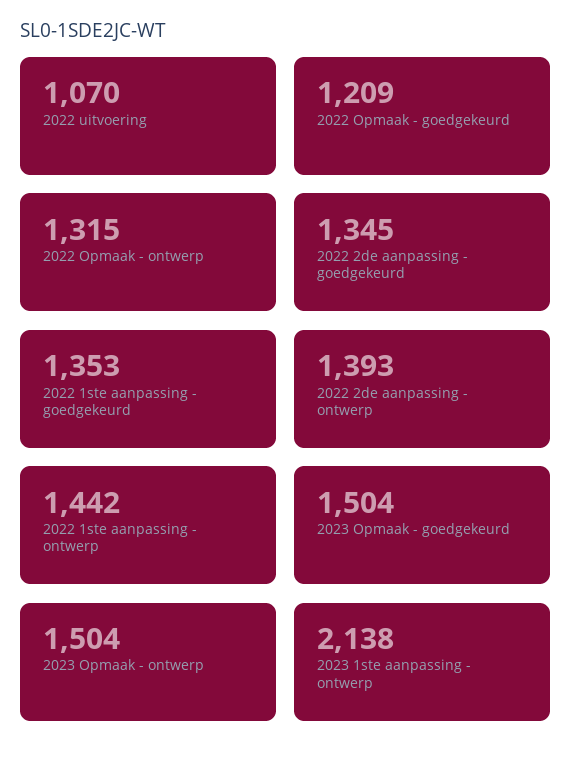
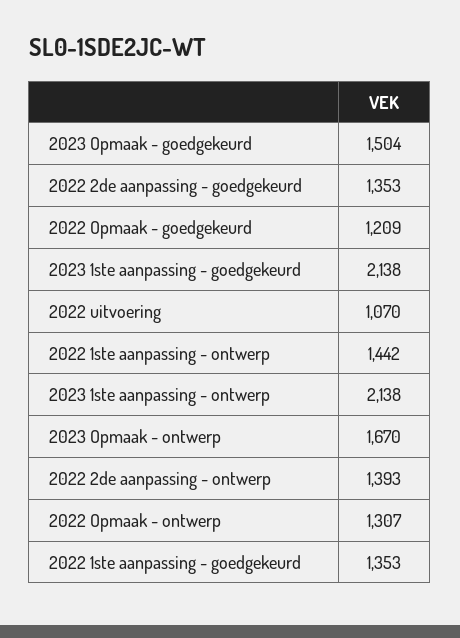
2022 Opmaak - ontwerp: 1315 -> 1307
2022 2de aanpassing - goedgekeurd: 1345 -> 1353
2023 Opmaak - ontwerp: 1504 -> 1670
2023 1ste aanpassing - goedgekeurd: none -> 2138

